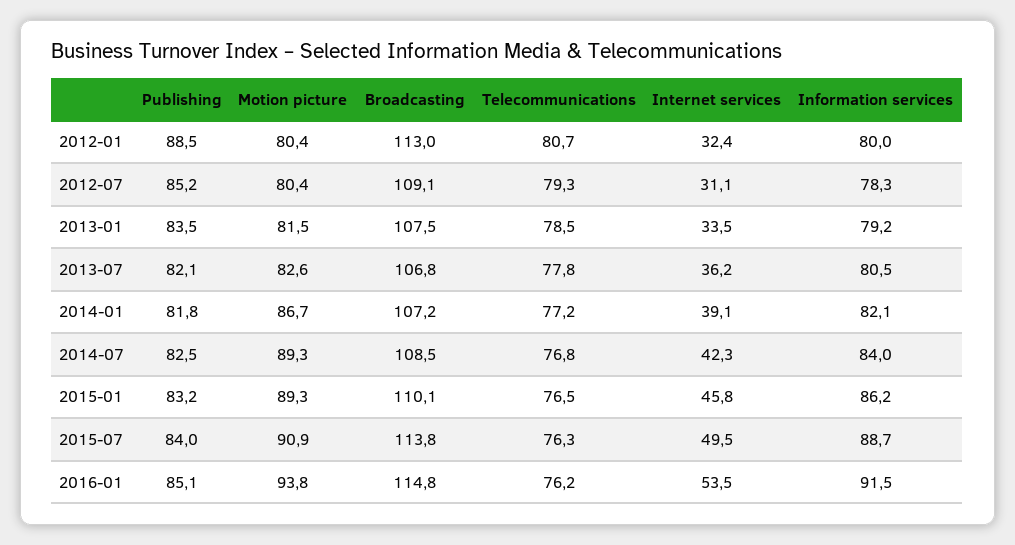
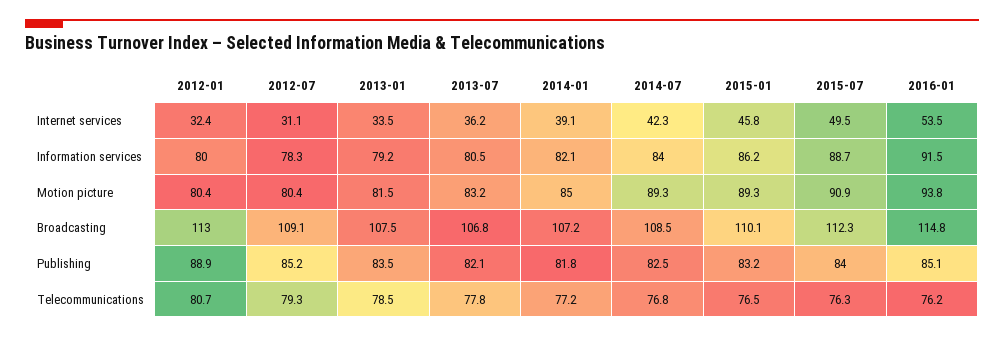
Publishing, 2012-01: 88.5 -> 88.9
Motion picture, 2013-07: 82.6 -> 83.2
Motion picture, 2014-01: 86.7 -> 85
Broadcasting, 2015-07: 113.8 -> 112.3

